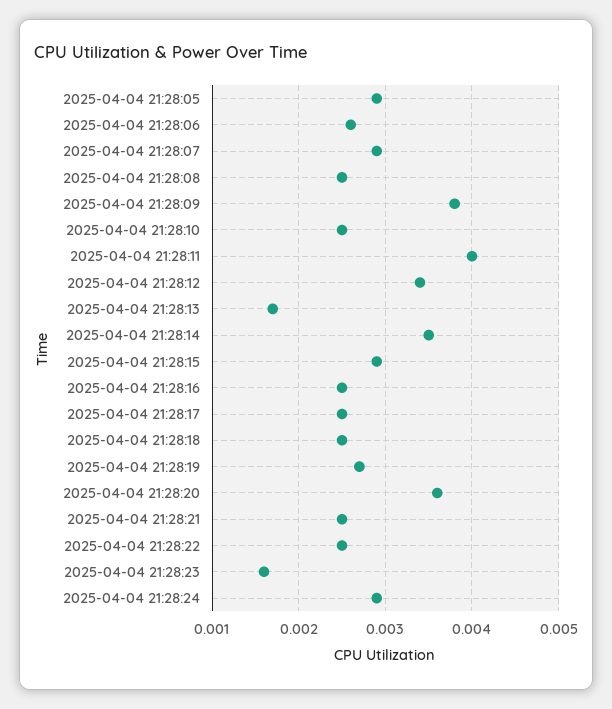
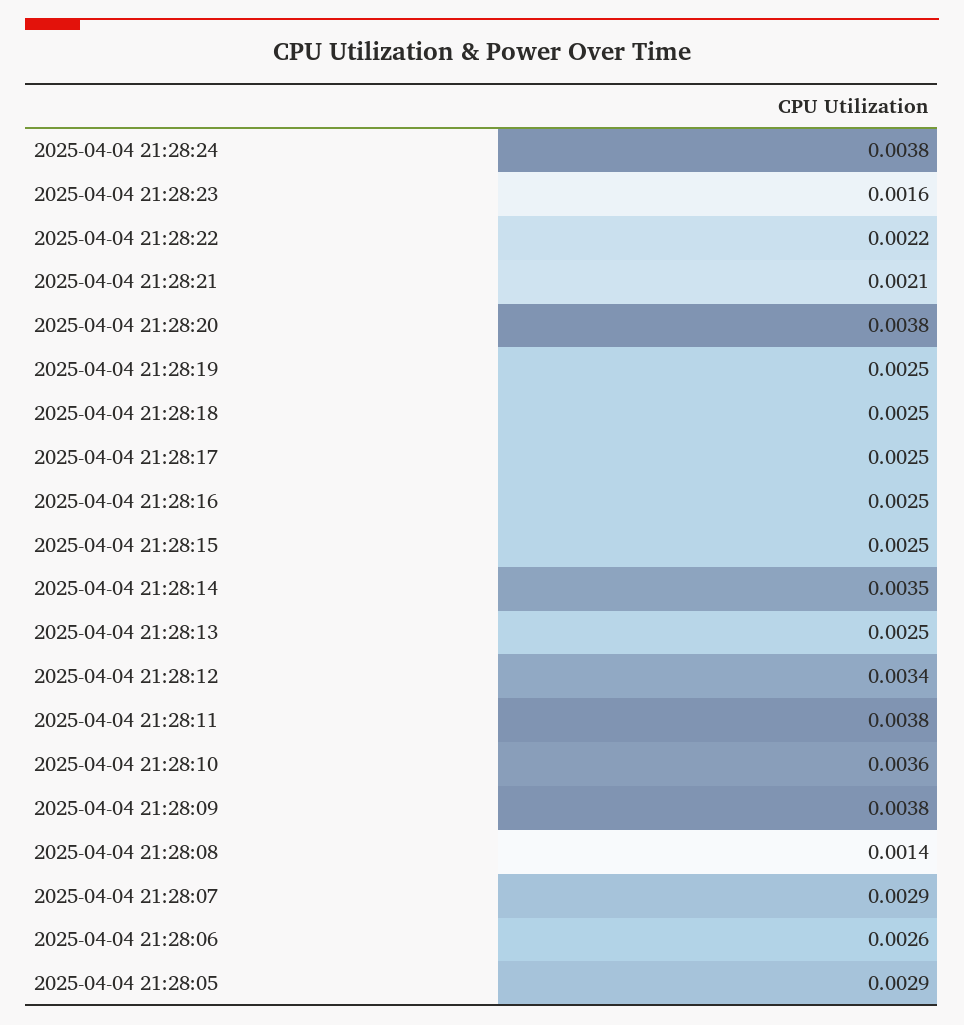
2025-04-04 21:28:08: 0.0025 -> 0.0014
2025-04-04 21:28:10: 0.0025 -> 0.0036
2025-04-04 21:28:11: 0.004 -> 0.0038
2025-04-04 21:28:13: 0.0017 -> 0.0025
2025-04-04 21:28:15: 0.0029 -> 0.0025
2025-04-04 21:28:19: 0.0027 -> 0.0025
2025-04-04 21:28:20: 0.0036 -> 0.0038
2025-04-04 21:28:21: 0.0025 -> 0.0021
2025-04-04 21:28:22: 0.0025 -> 0.0022
2025-04-04 21:28:24: 0.0029 -> 0.0038

